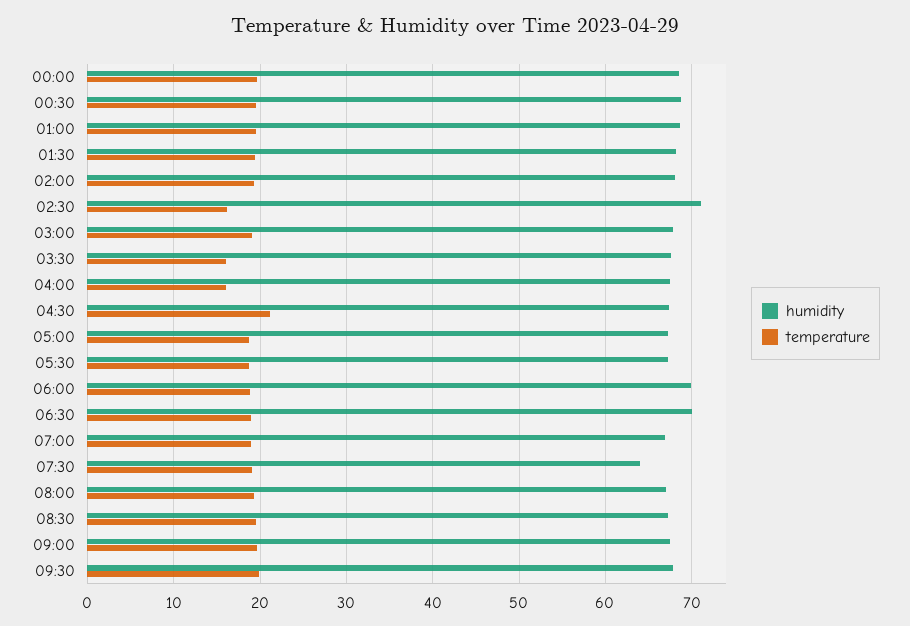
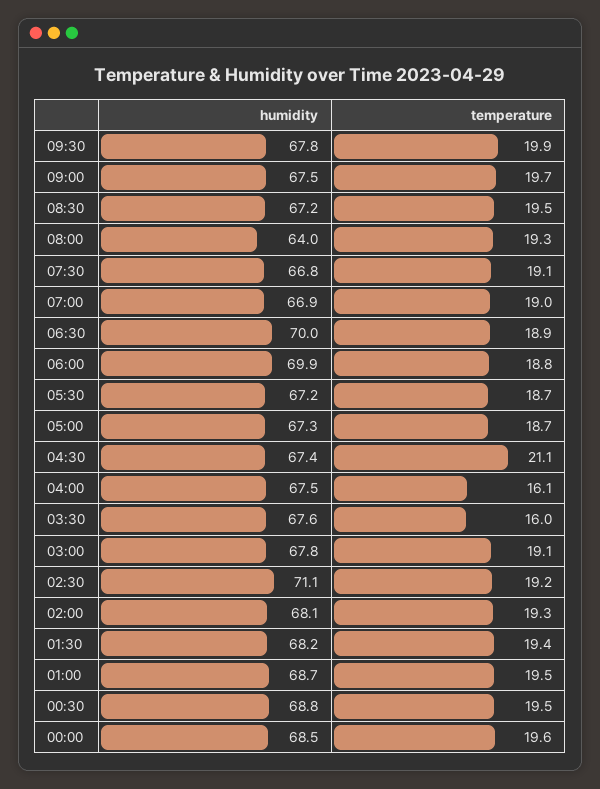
temperature, 02:30: 16 -> 19.2
humidity, 07:30: 64 -> 66.8
humidity, 08:00: 67 -> 64

